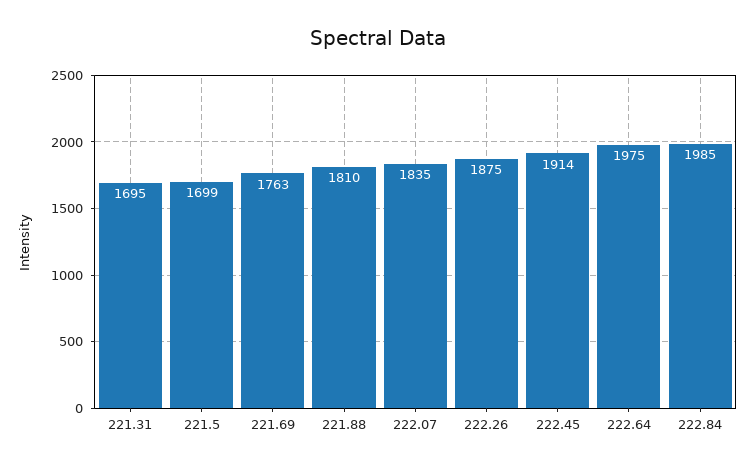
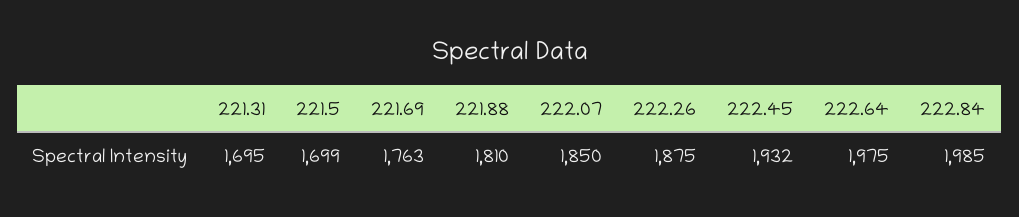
222.07: 1835 -> 1850
222.45: 1914 -> 1932

